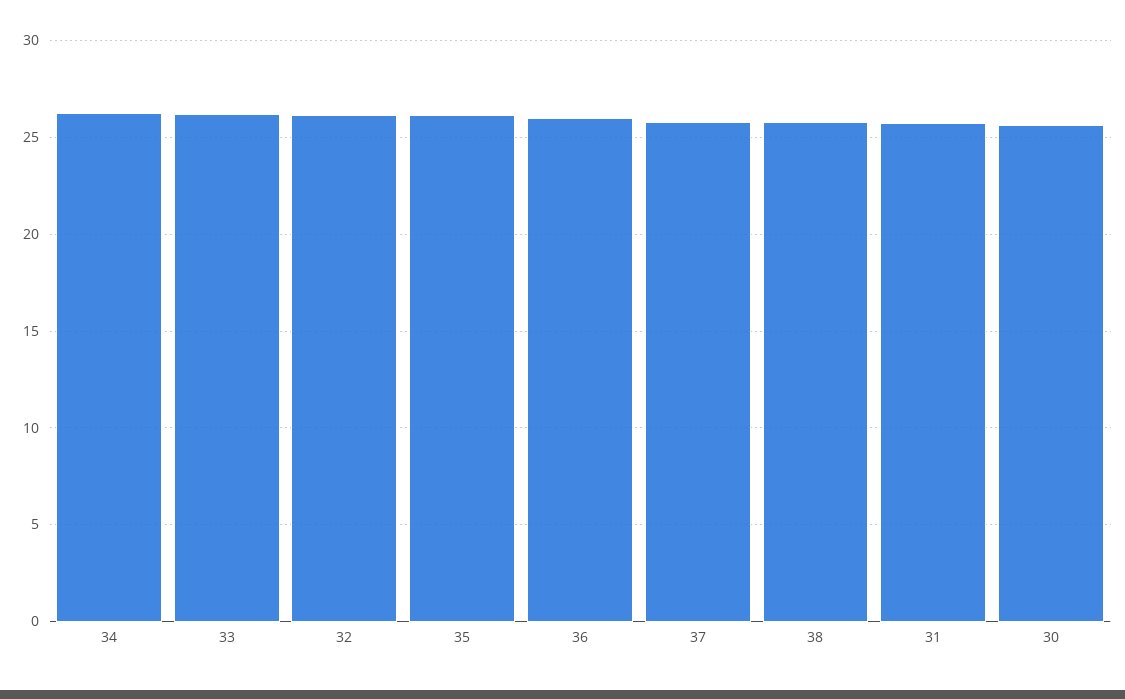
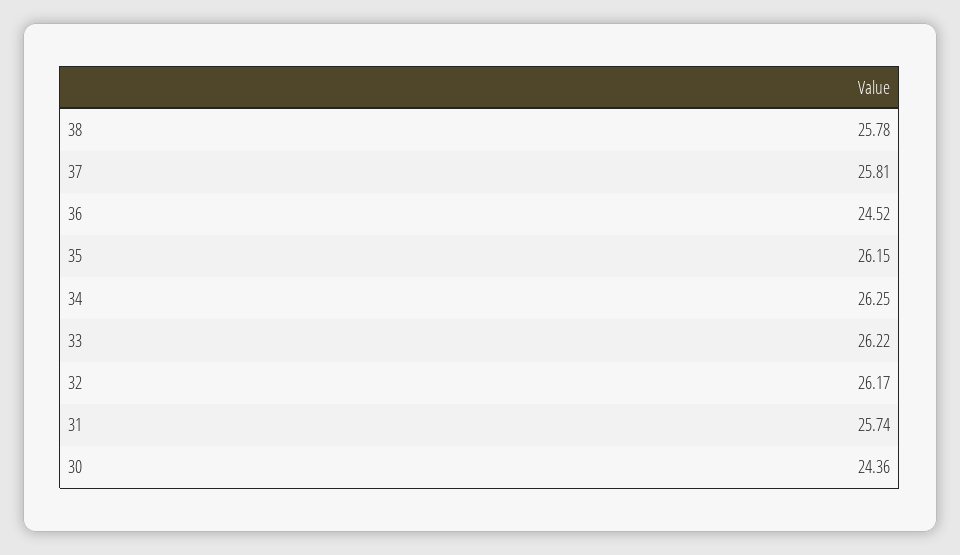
36: 26 -> 24.52
30: 25.5 -> 24.36

